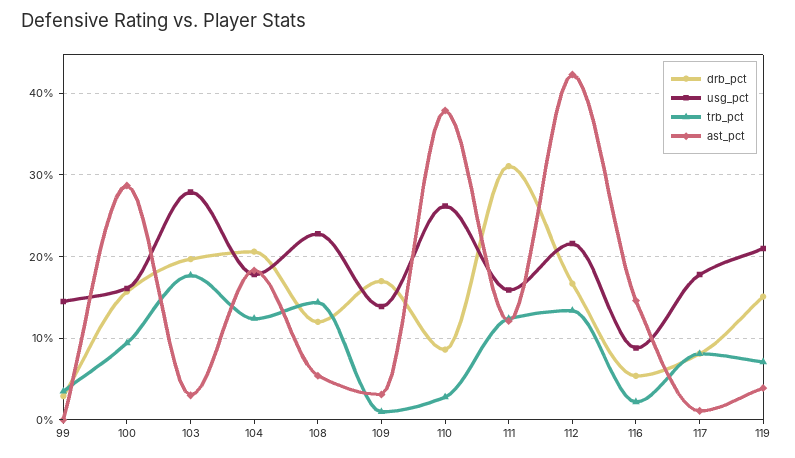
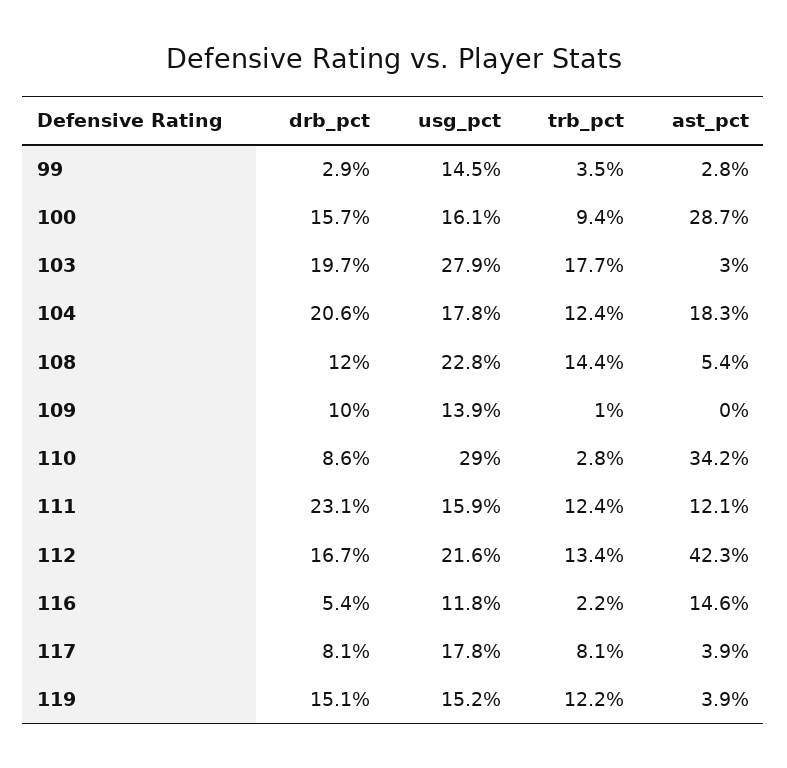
ast_pct, 99: 0 -> 2.8
drb_pct, 109: 17 -> 10
ast_pct, 109: 3 -> 0
usg_pct, 110: 26 -> 29
ast_pct, 110: 38 -> 34.2
drb_pct, 111: 31 -> 23.1
usg_pct, 116: 9 -> 11.8
ast_pct, 117: 1 -> 3.9
usg_pct, 119: 21 -> 15.2
trb_pct, 119: 7 -> 12.2

